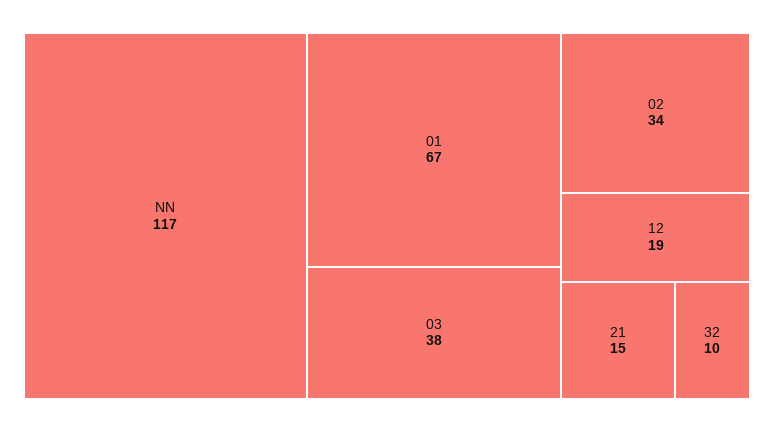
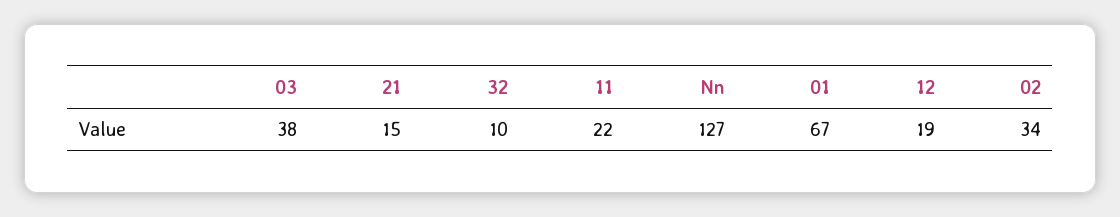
NN: 117 -> 127
11: none -> 22

